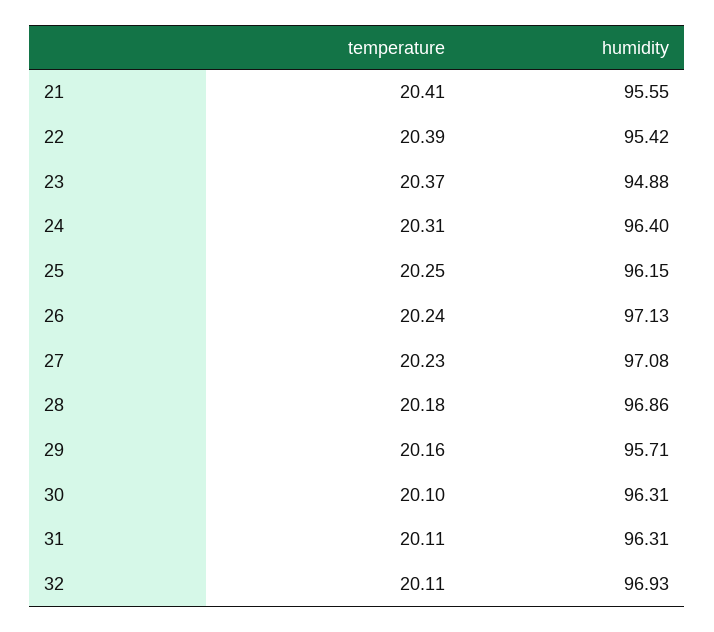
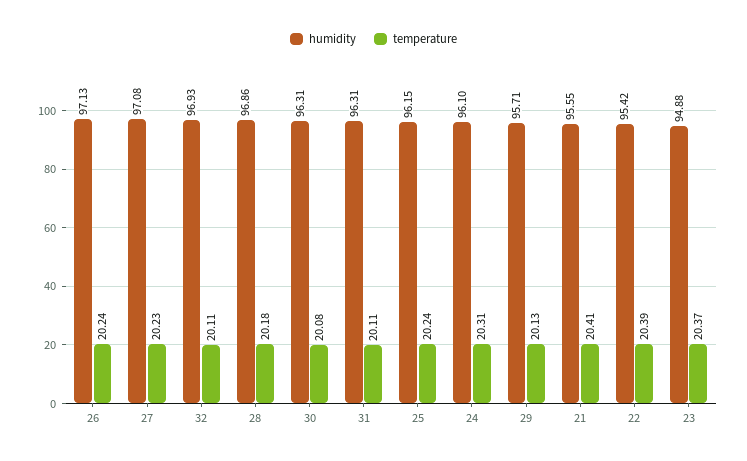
humidity, 24: 96.4 -> 96.1
temperature, 25: 20.25 -> 20.24
temperature, 29: 20.16 -> 20.13
temperature, 30: 20.1 -> 20.08

